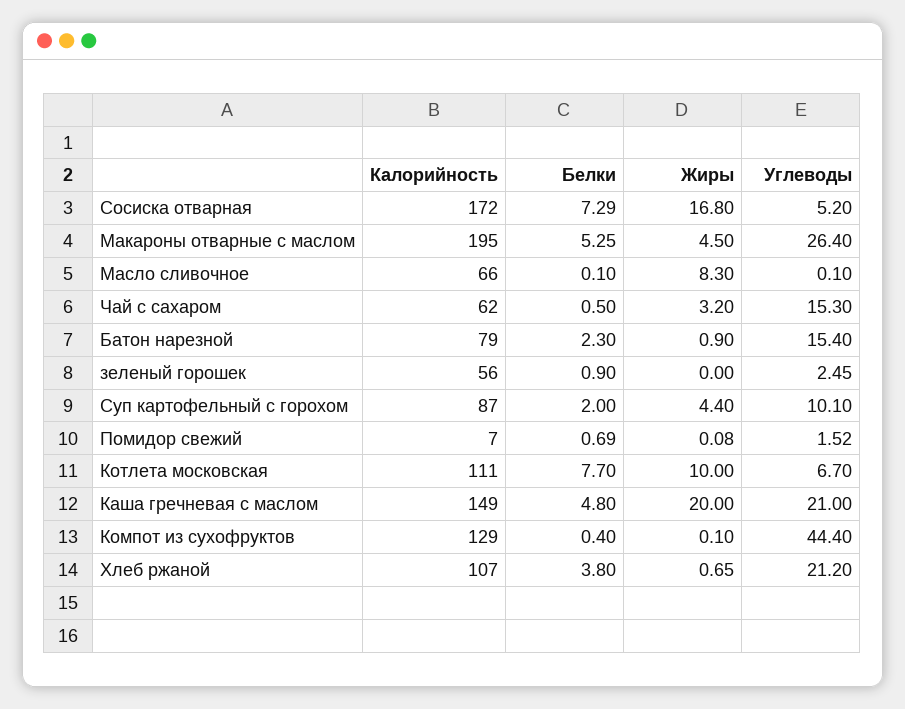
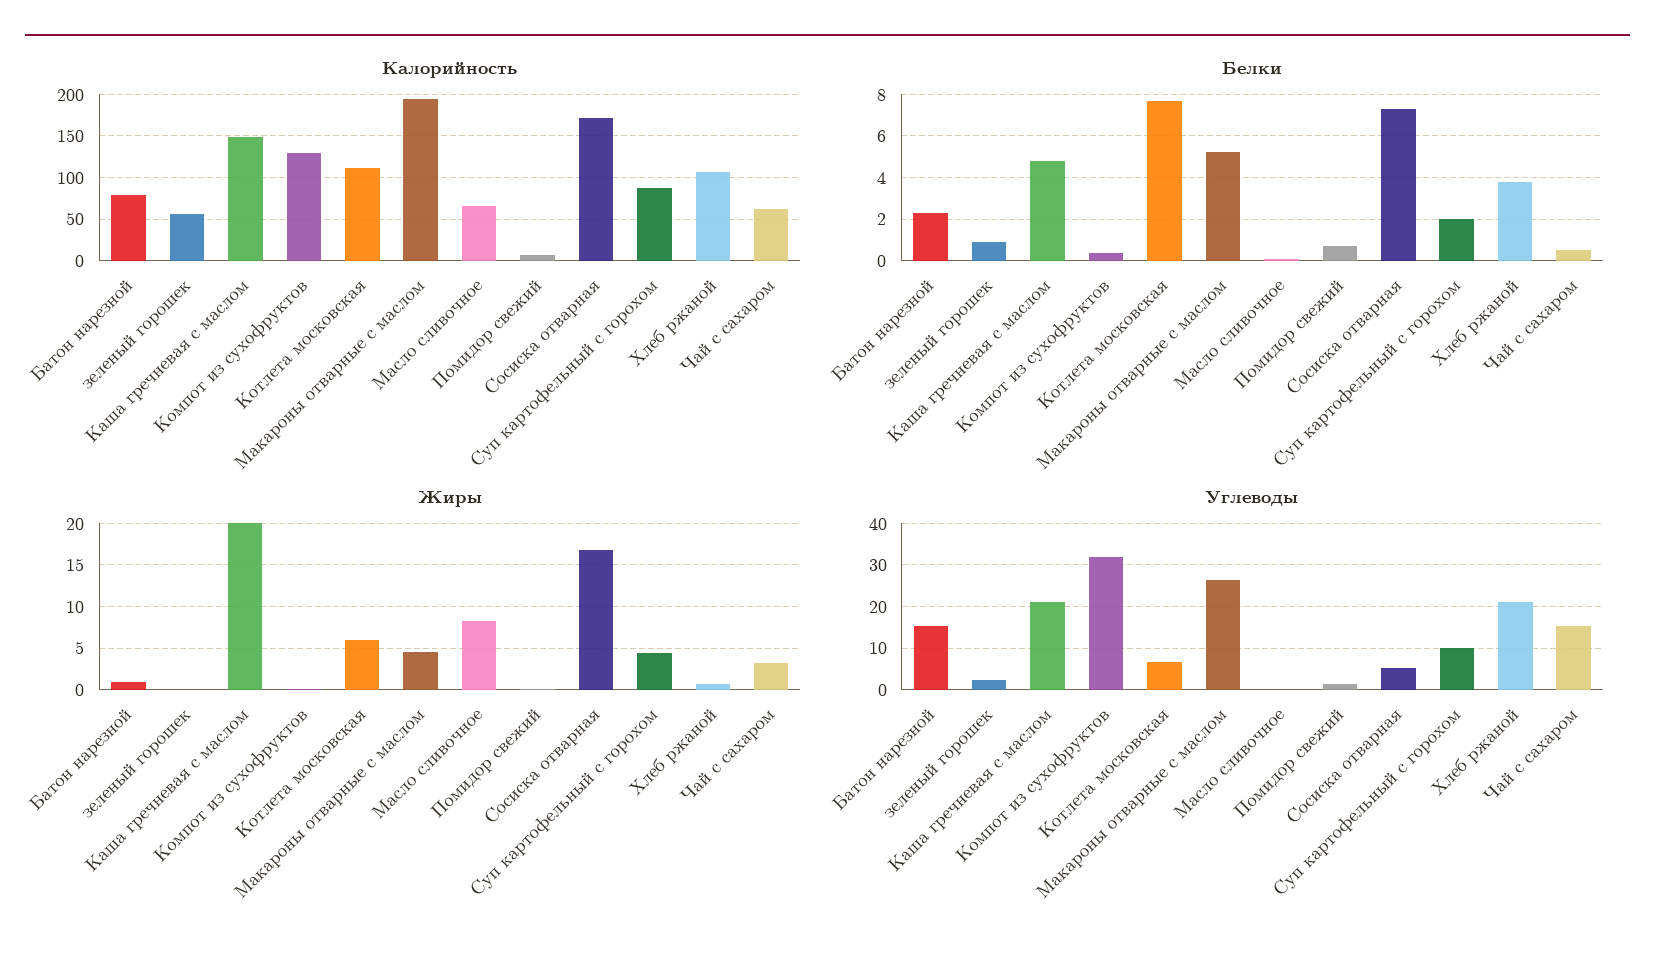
Жиры, Котлета московская: 10 -> 6
Углеводы, Компот из сухофруктов: 44.4 -> 32

